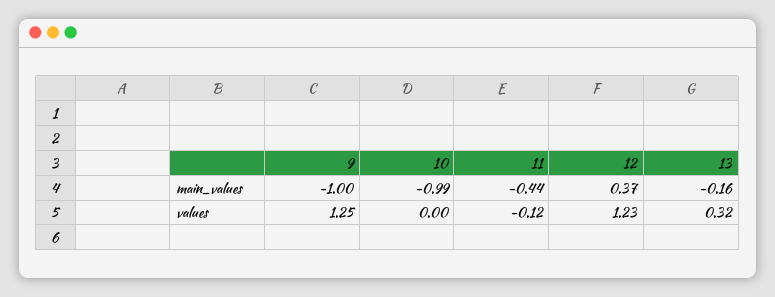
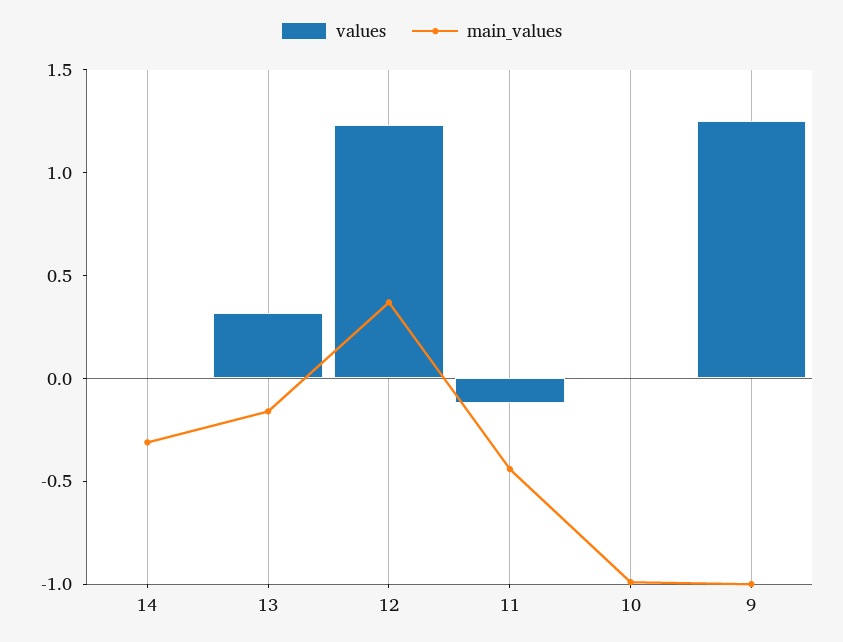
values, 14: none -> 0
main_values, 14: none -> -0.3

